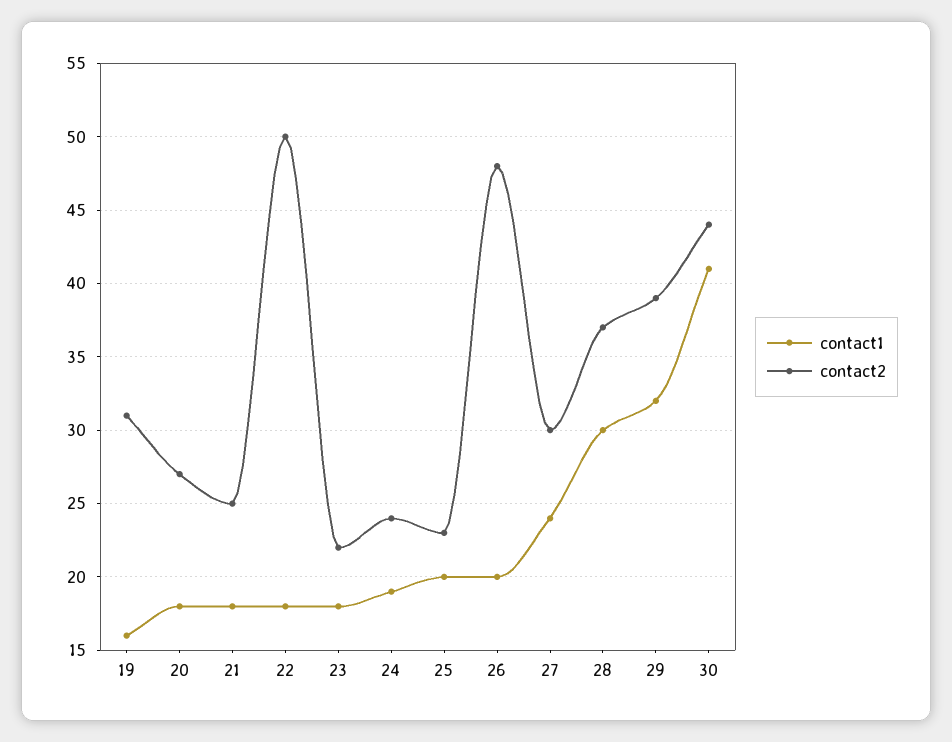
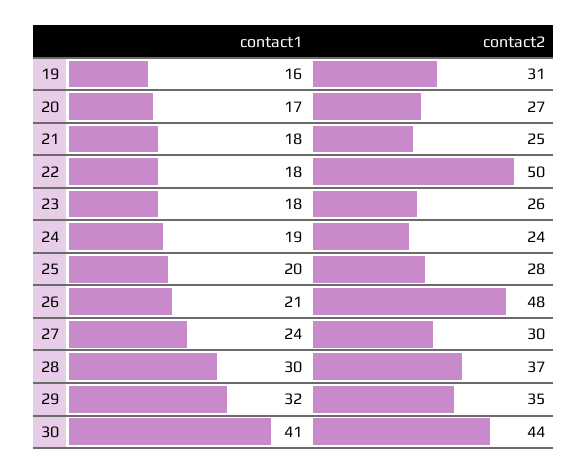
contact1, 20: 18 -> 17
contact2, 23: 22 -> 26
contact2, 25: 23 -> 28
contact1, 26: 20 -> 21
contact2, 29: 39 -> 35

